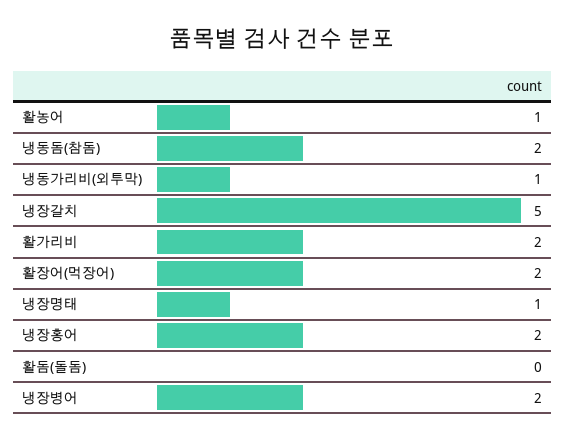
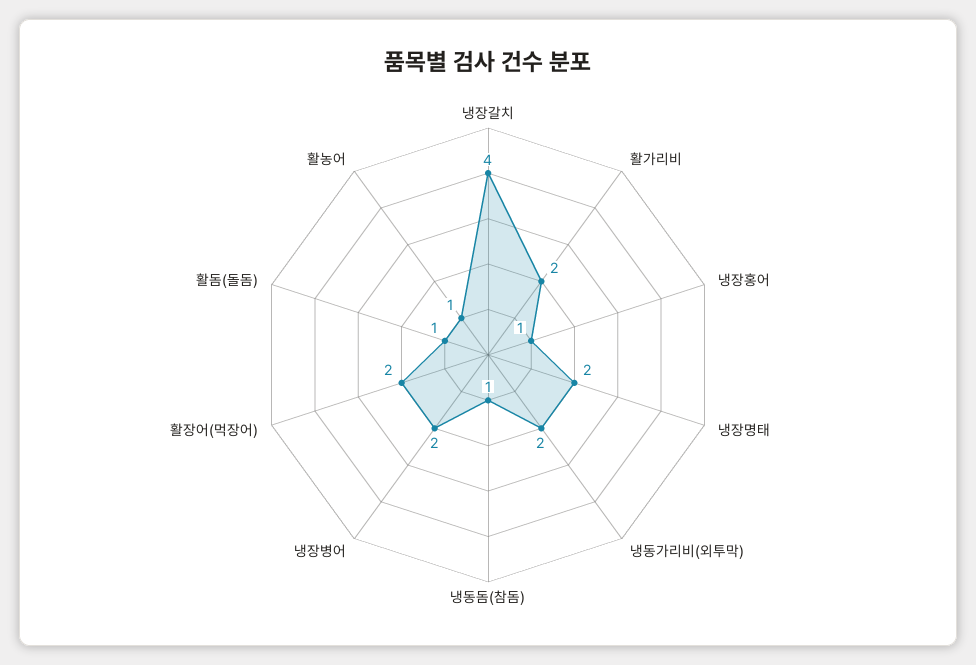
냉동돔(참돔): 2 -> 1
냉동가리비(외투막): 1 -> 2
냉장갈치: 5 -> 4
냉장명태: 1 -> 2
냉장홍어: 2 -> 1
활돔(돌돔): 0 -> 1

